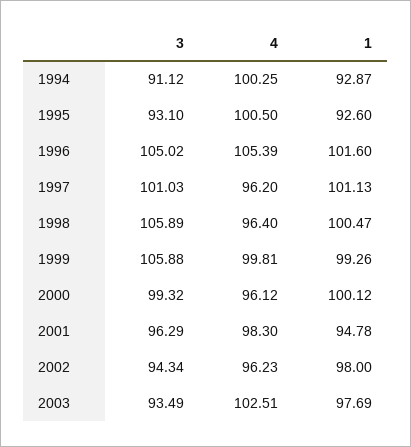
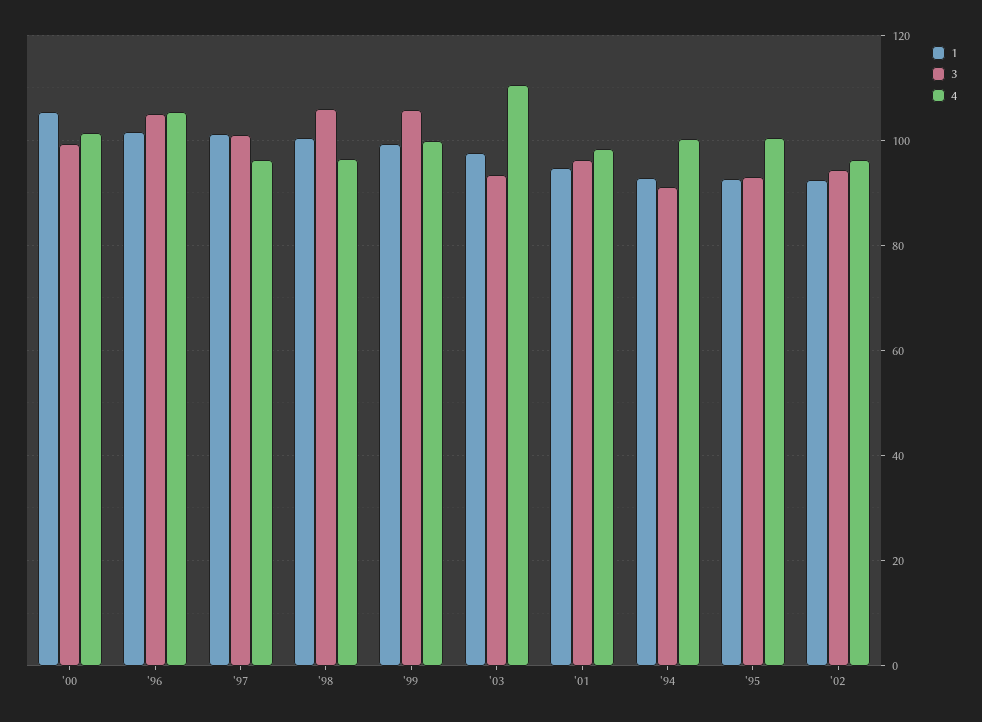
4, 2000: 96.12 -> 102
1, 2000: 100.12 -> 106
1, 2002: 98 -> 92
4, 2003: 102.51 -> 110

